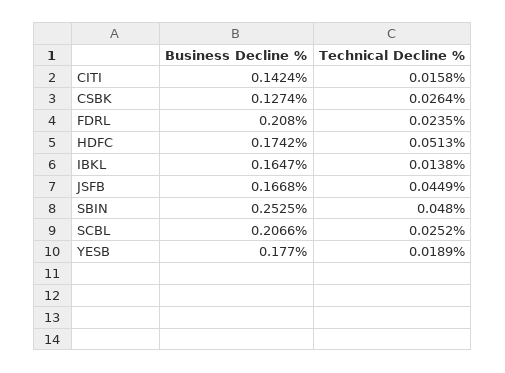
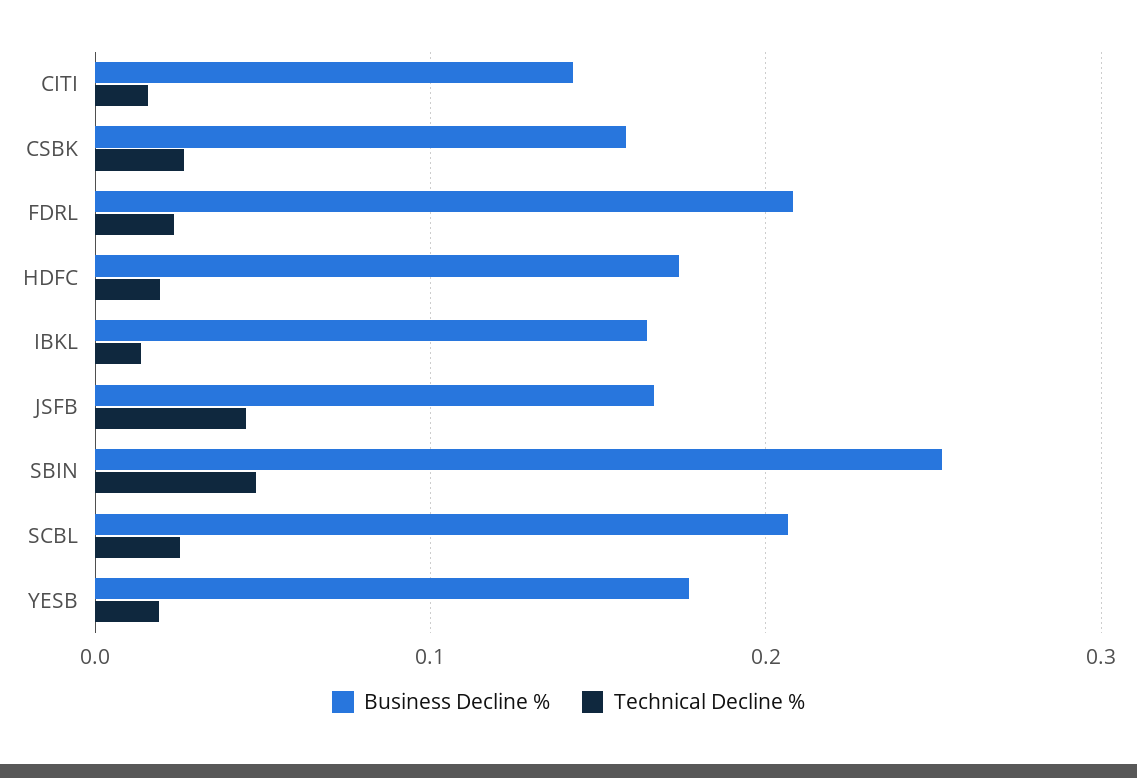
Business Decline %, CSBK: 0.1274 -> 0.16
Technical Decline %, HDFC: 0.0513 -> 0.02

